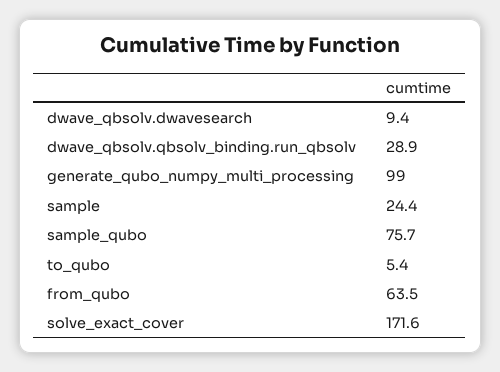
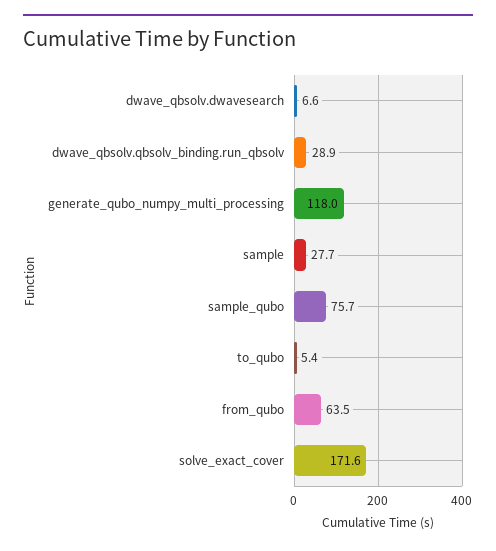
dwave_qbsolv.dwavesearch: 9.4 -> 6.6
generate_qubo_numpy_multi_processing: 99 -> 118
sample: 24.4 -> 27.7

